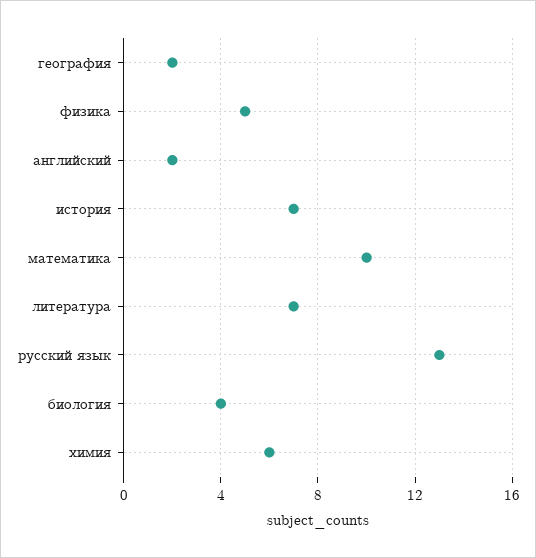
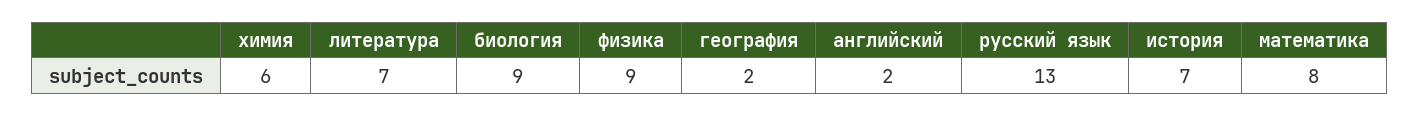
физика: 5 -> 9
математика: 10 -> 8
биология: 4 -> 9

